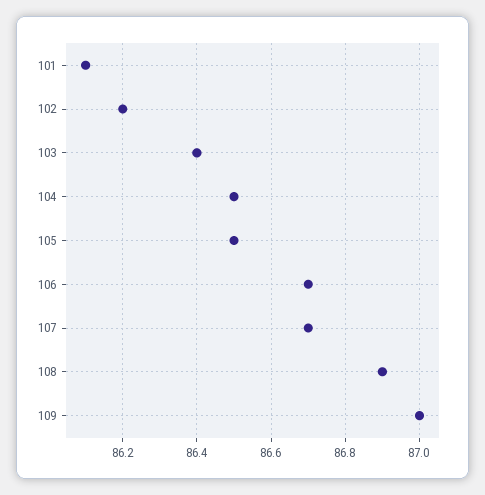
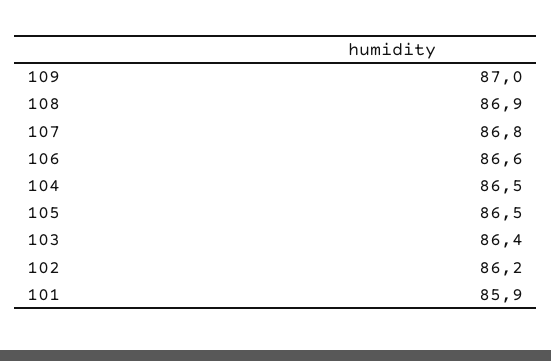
101: 86.1 -> 85.9
106: 86.7 -> 86.6
107: 86.7 -> 86.8

